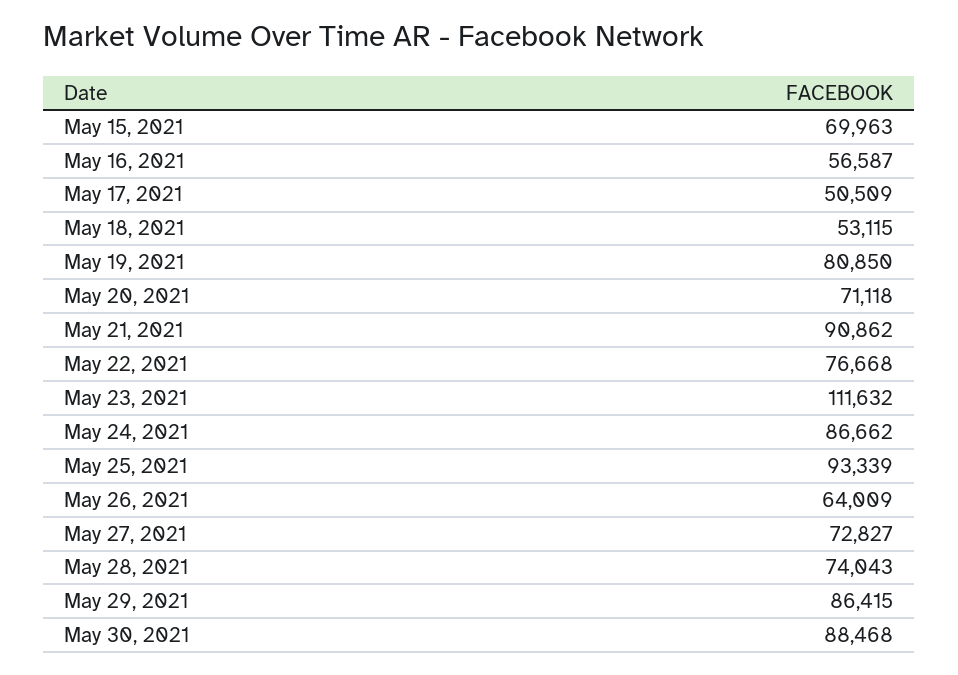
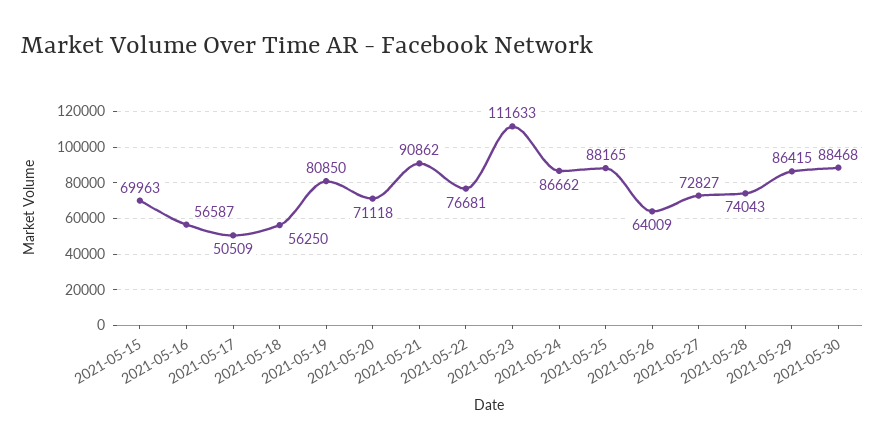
May 18, 2021: 53115 -> 56250
May 22, 2021: 76668 -> 76681
May 23, 2021: 111632 -> 111633
May 25, 2021: 93339 -> 88165

